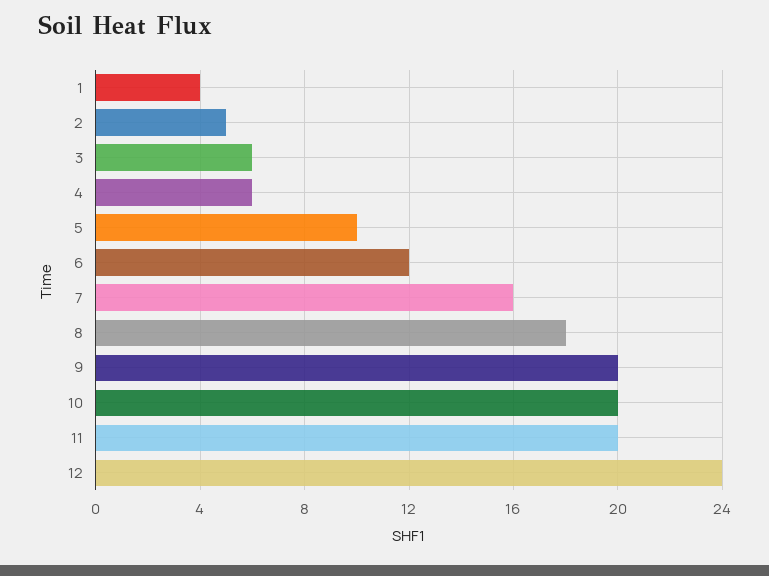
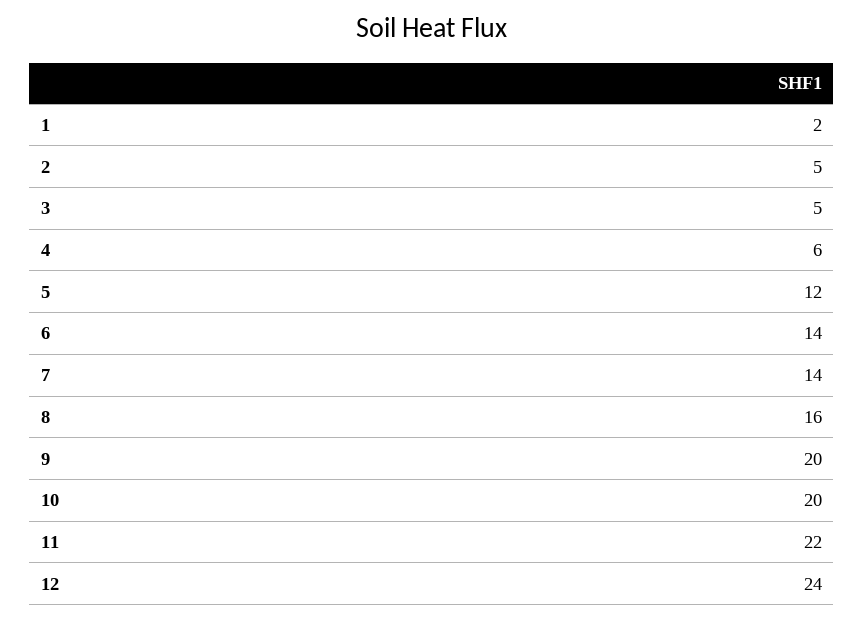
1: 4 -> 2
3: 6 -> 5
5: 10 -> 12
6: 12 -> 14
7: 16 -> 14
8: 18 -> 16
11: 20 -> 22

